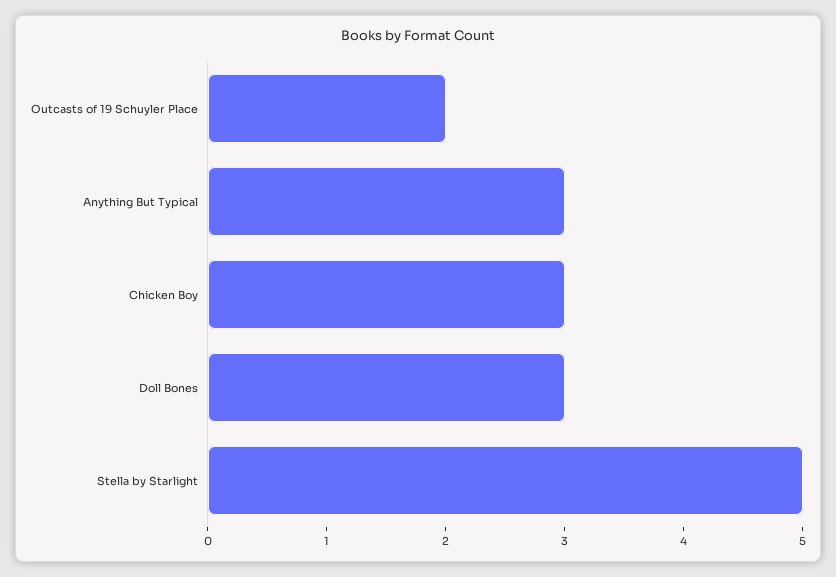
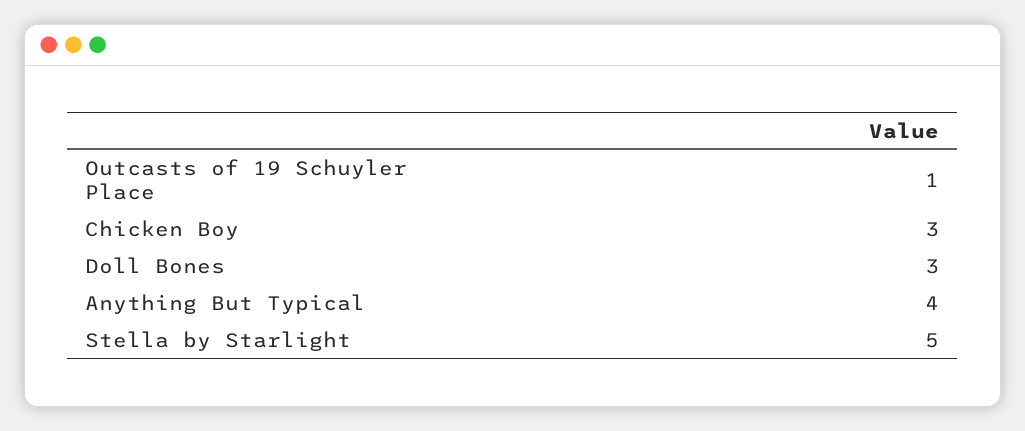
Outcasts of 19 Schuyler Place: 2 -> 1
Anything But Typical: 3 -> 4

